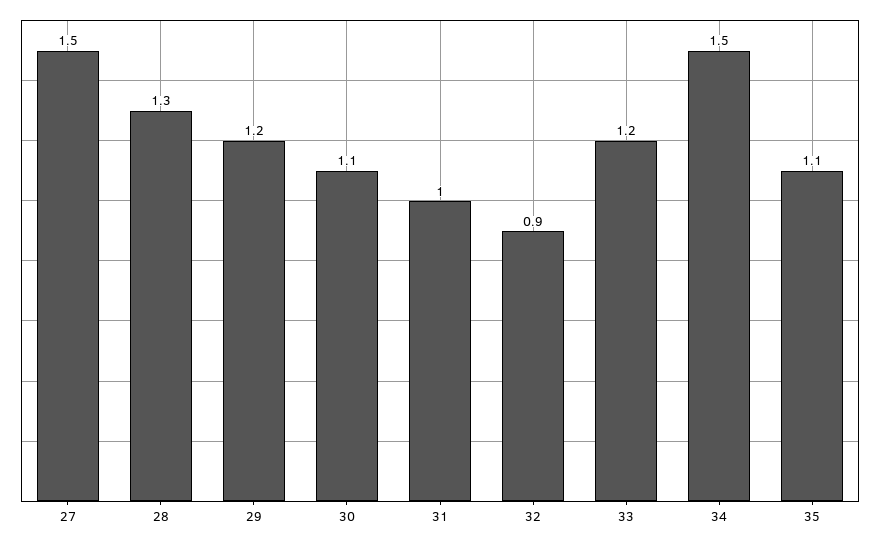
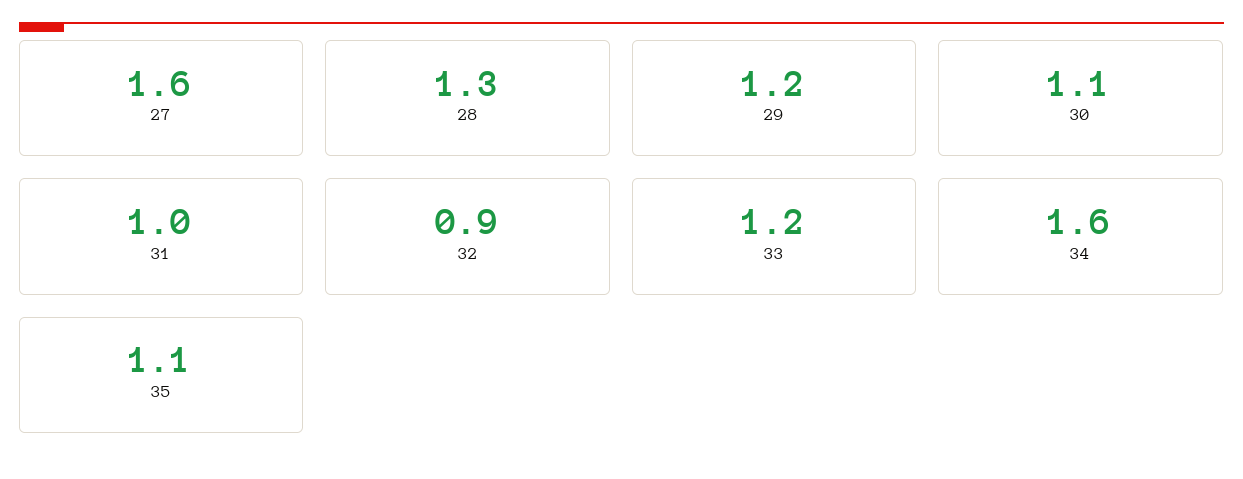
27: 1.5 -> 1.6
34: 1.5 -> 1.6

